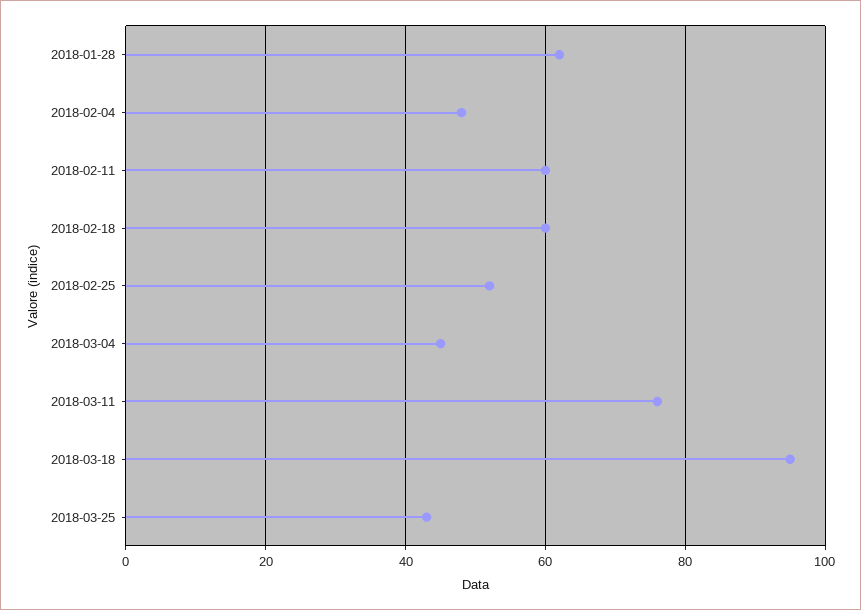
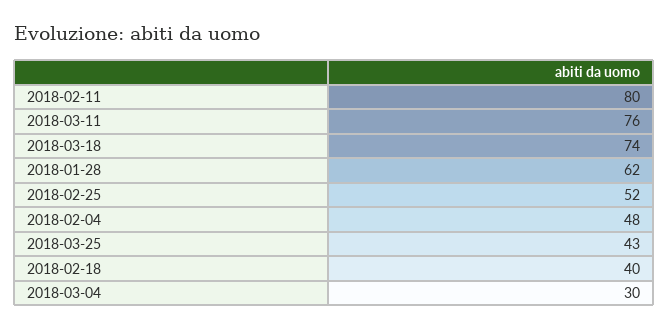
2018-02-11: 60 -> 80
2018-02-18: 60 -> 40
2018-03-04: 45 -> 30
2018-03-18: 95 -> 74

